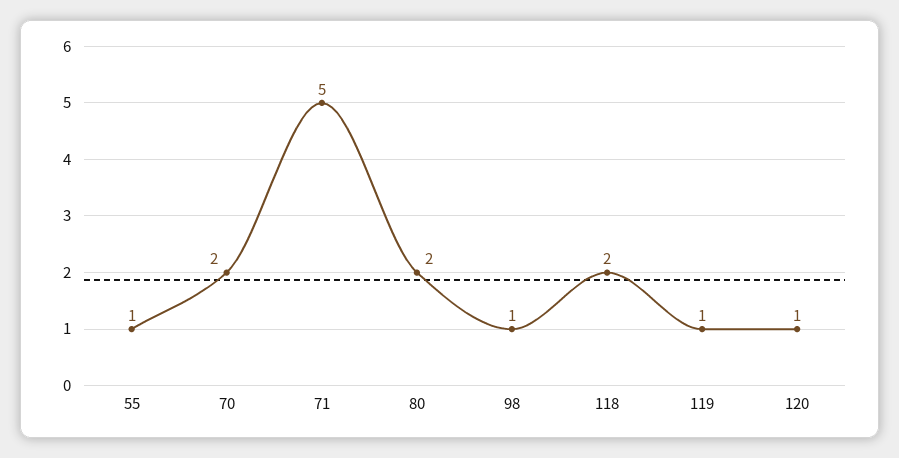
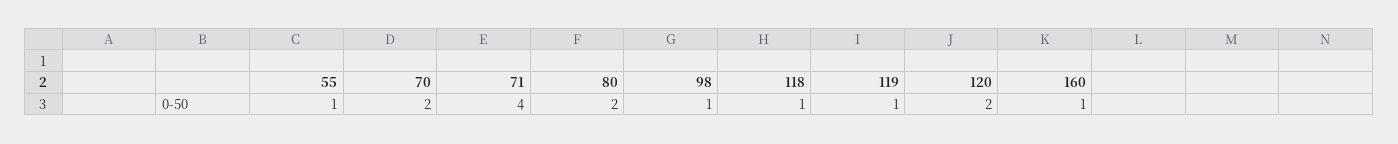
71: 5 -> 4
118: 2 -> 1
120: 1 -> 2
160: none -> 1

